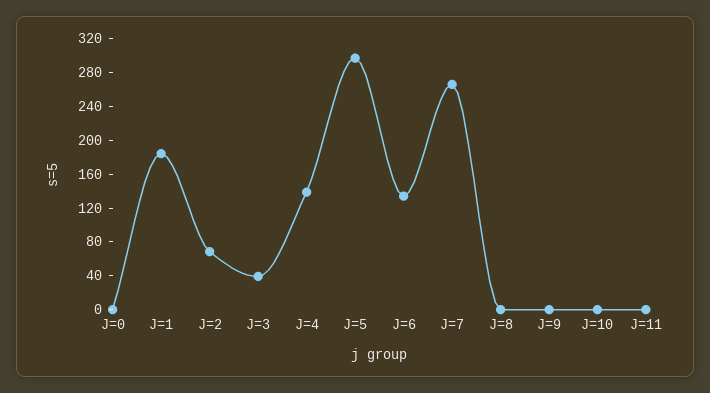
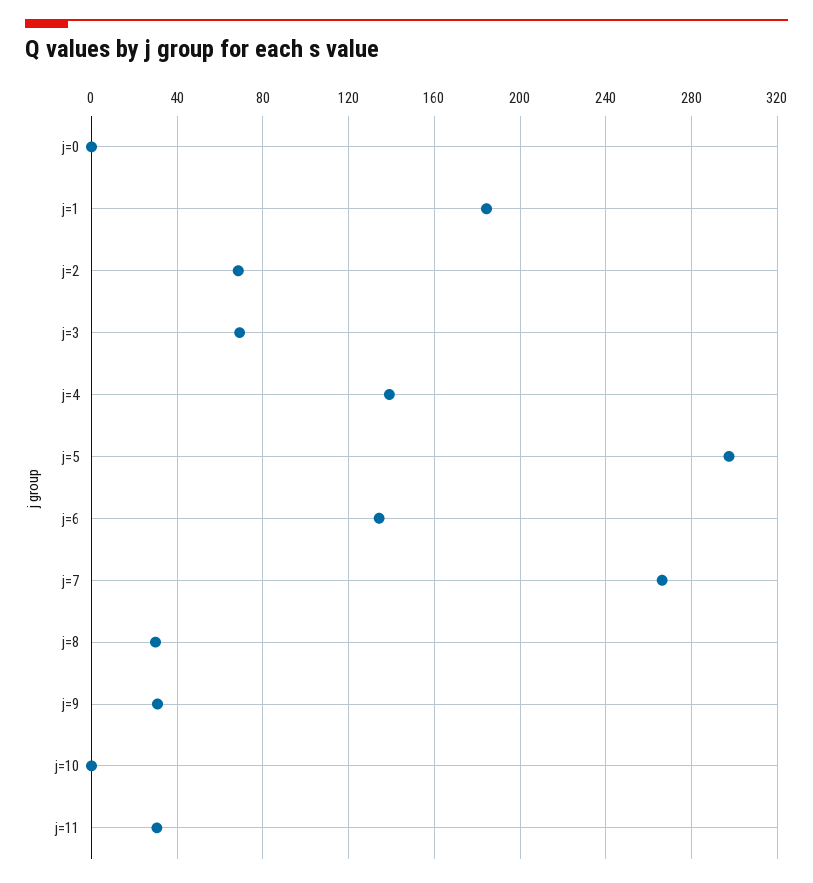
J=3: 40 -> 70
J=8: 0 -> 30
J=9: 0 -> 30
J=11: 0 -> 30

